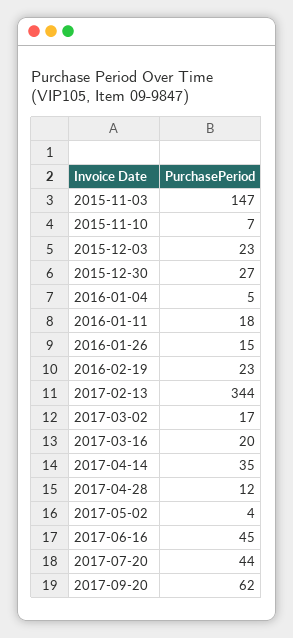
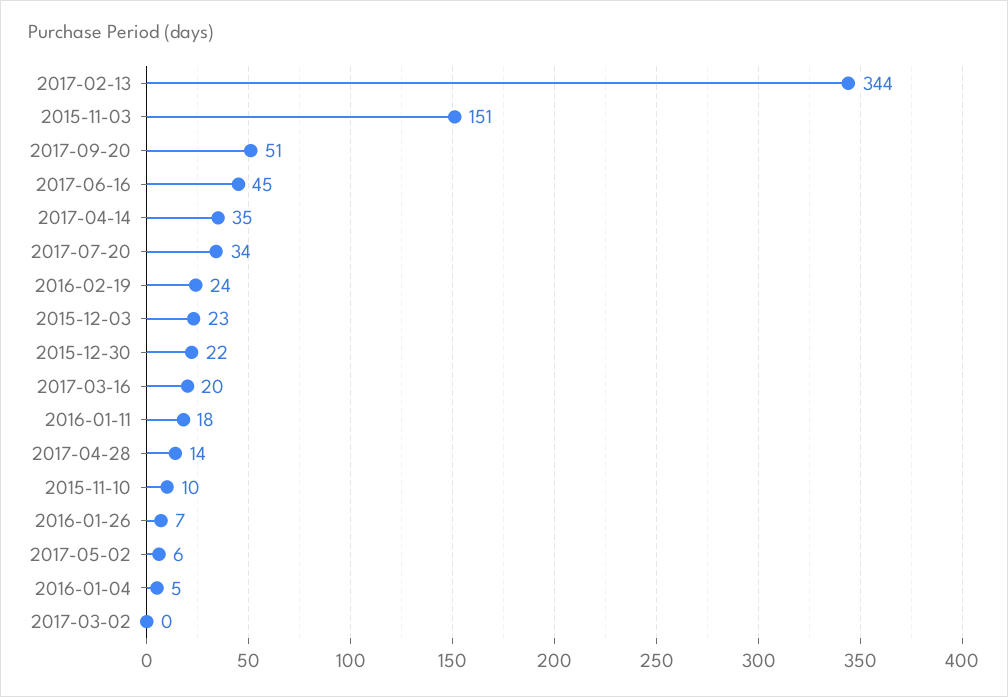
2015-11-03: 147 -> 151
2015-11-10: 7 -> 10
2015-12-30: 27 -> 22
2016-01-26: 15 -> 7
2016-02-19: 23 -> 24
2017-03-02: 17 -> 0
2017-04-28: 12 -> 14
2017-05-02: 4 -> 6
2017-07-20: 44 -> 34
2017-09-20: 62 -> 51

